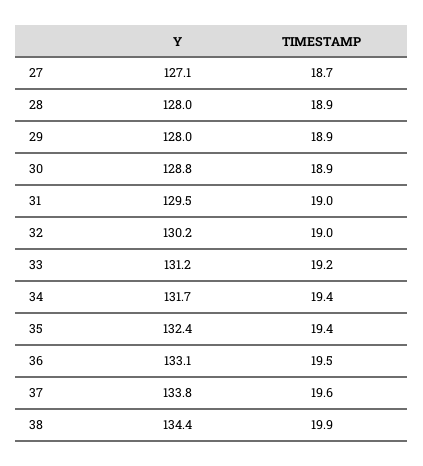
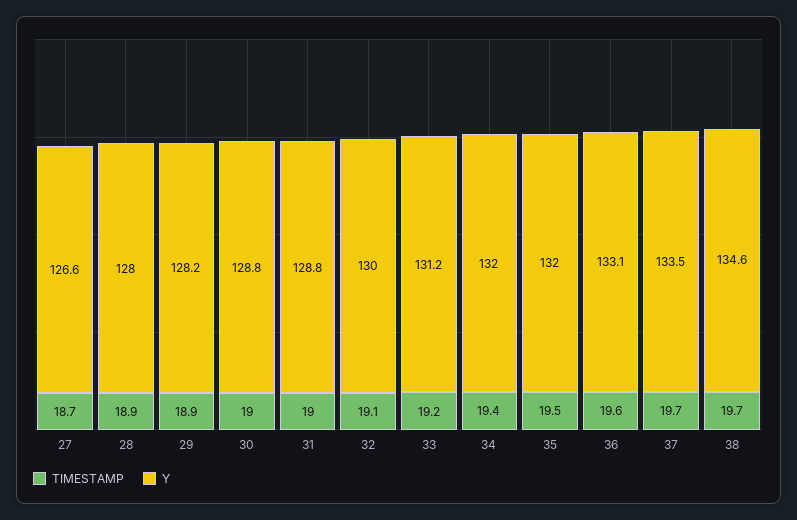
Y, 27: 127.1 -> 126.6
Y, 29: 128 -> 128.2
TIMESTAMP, 30: 18.9 -> 19
Y, 31: 129.5 -> 128.8
Y, 32: 130.2 -> 130
TIMESTAMP, 32: 19 -> 19.1
Y, 34: 131.7 -> 132
Y, 35: 132.4 -> 132
TIMESTAMP, 35: 19.4 -> 19.5
TIMESTAMP, 36: 19.5 -> 19.6
Y, 37: 133.8 -> 133.5
TIMESTAMP, 37: 19.6 -> 19.7
Y, 38: 134.4 -> 134.6
TIMESTAMP, 38: 19.9 -> 19.7

